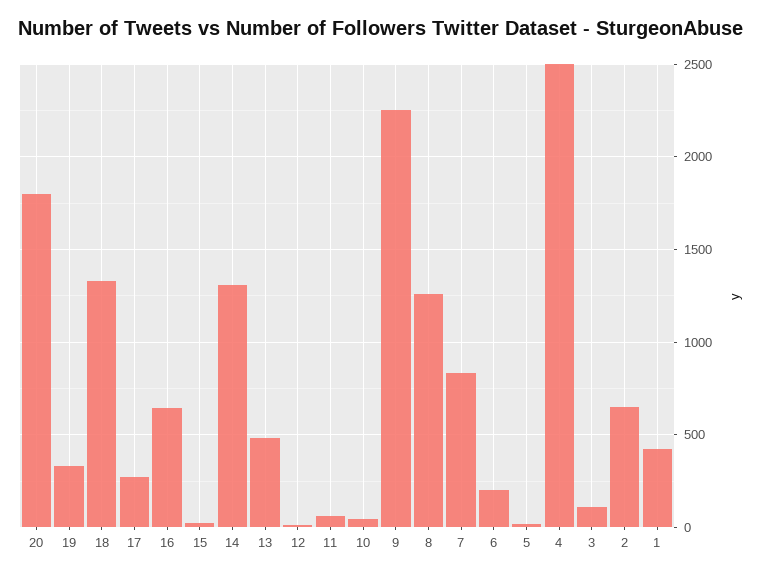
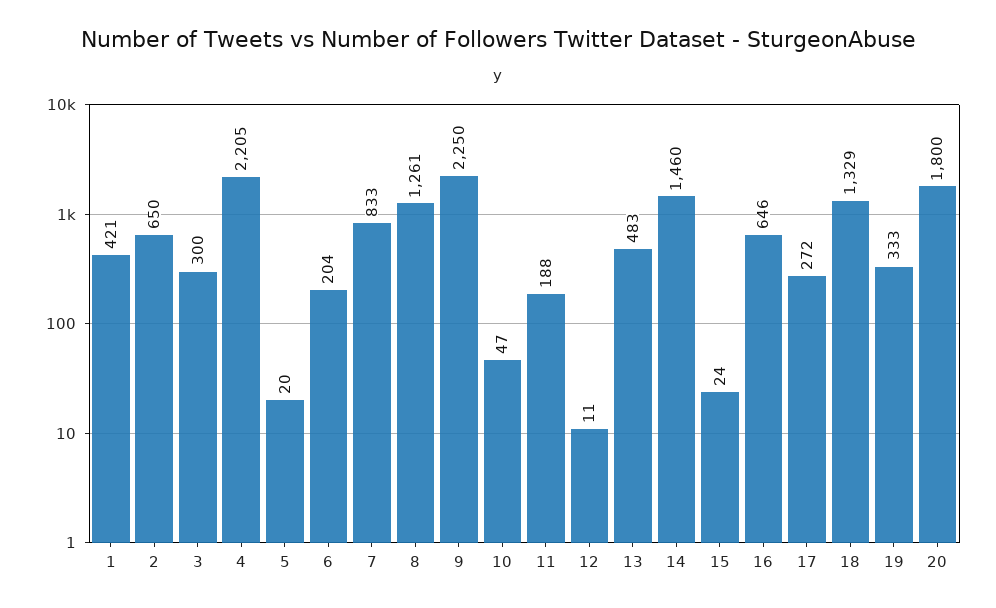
14: 1300 -> 1460
11: 50 -> 188
4: 2500 -> 2205
3: 100 -> 300

